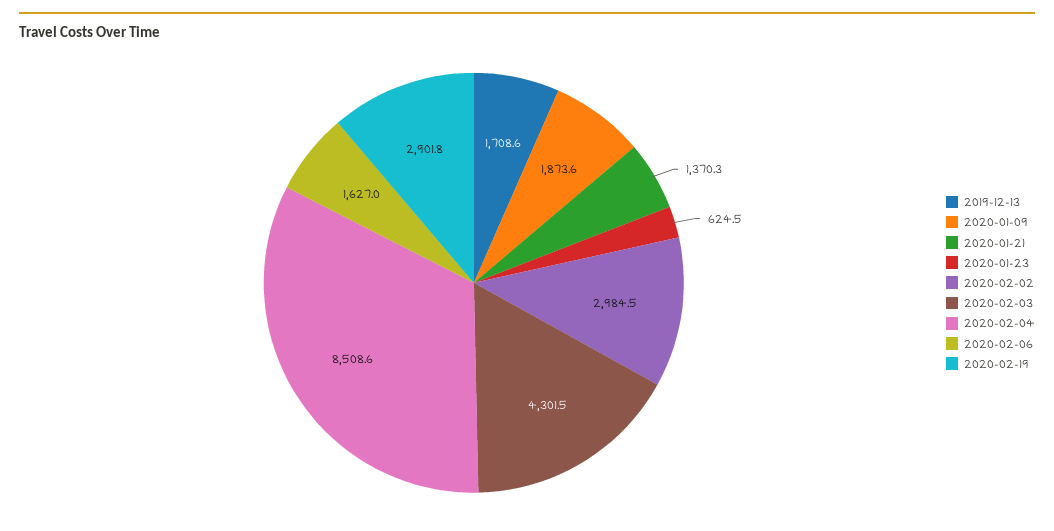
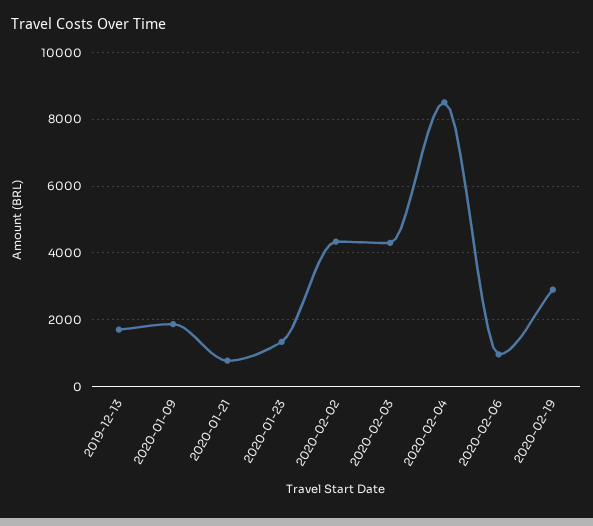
2020-01-21: 1370.3 -> 800
2020-01-23: 624.5 -> 1400
2020-02-02: 2984.5 -> 4400
2020-02-06: 1627 -> 1000

